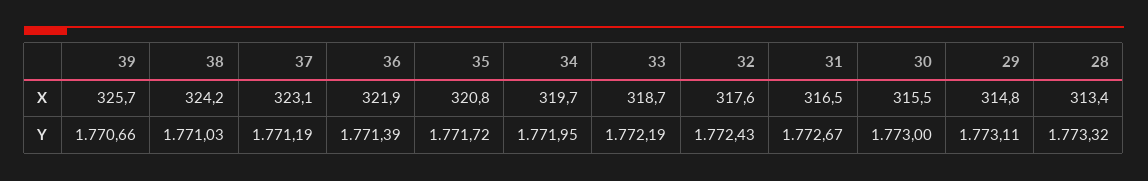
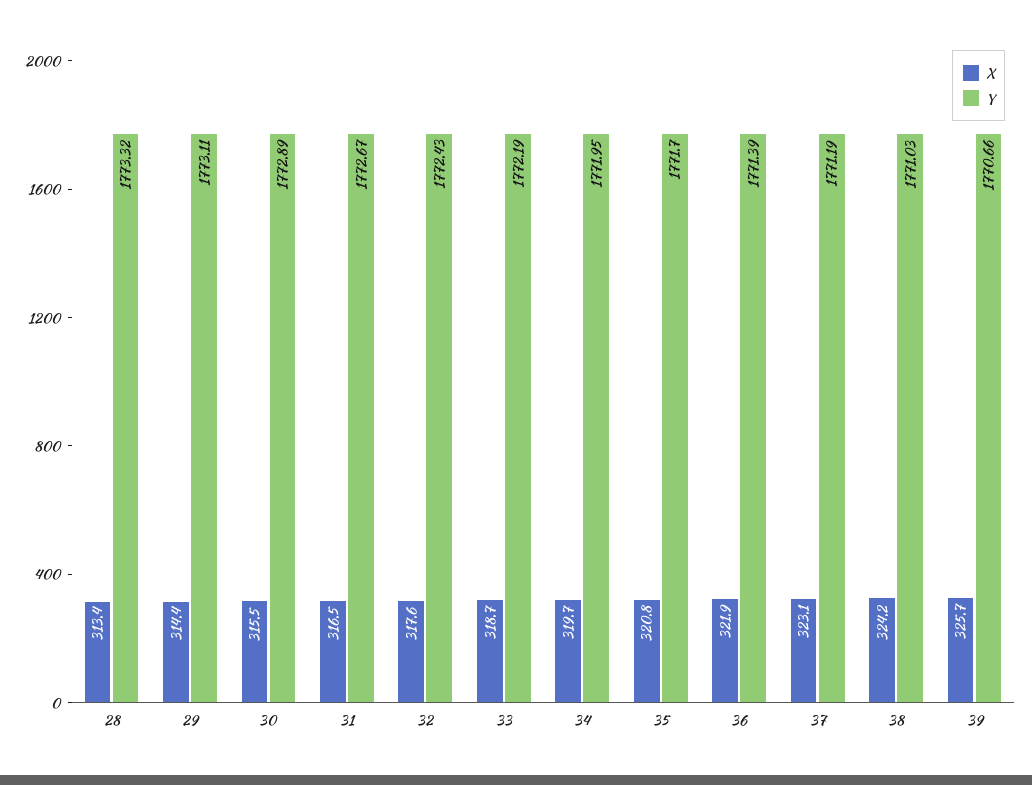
X, 29: 314.8 -> 314.4
Y, 35: 1771.72 -> 1771.7
Y, 30: 1773 -> 1772.89

